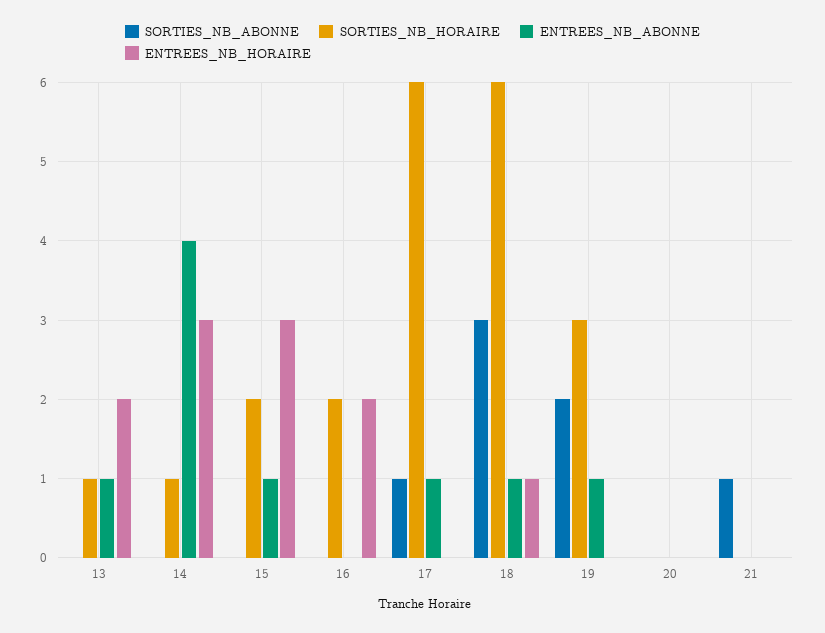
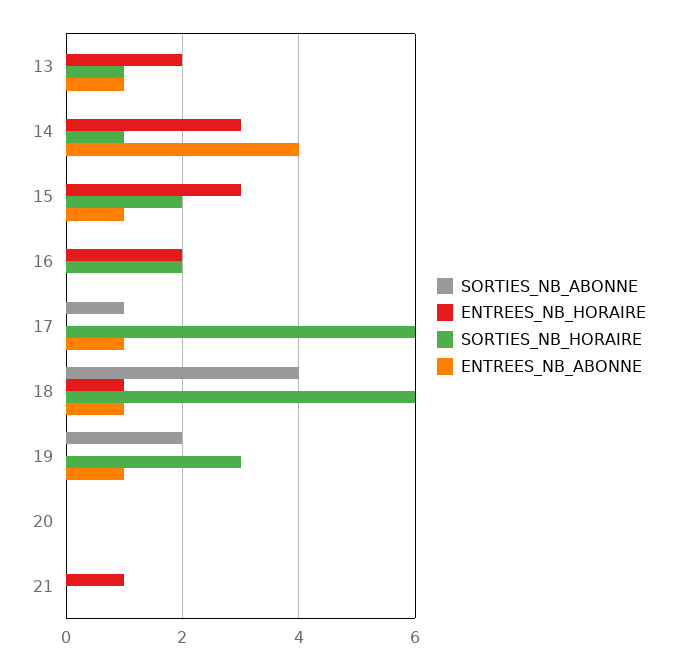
SORTIES_NB_ABONNE, 18: 3 -> 4
SORTIES_NB_ABONNE, 21: 1 -> 0
ENTREES_NB_HORAIRE, 21: 0 -> 1

